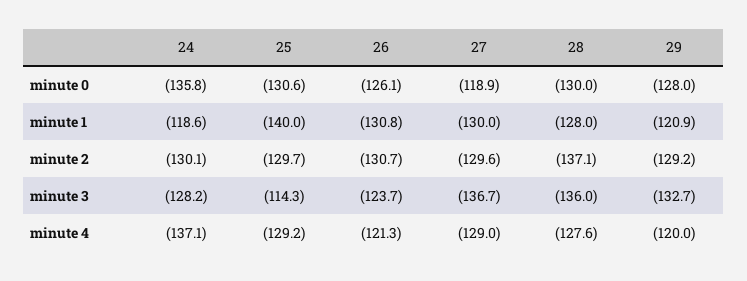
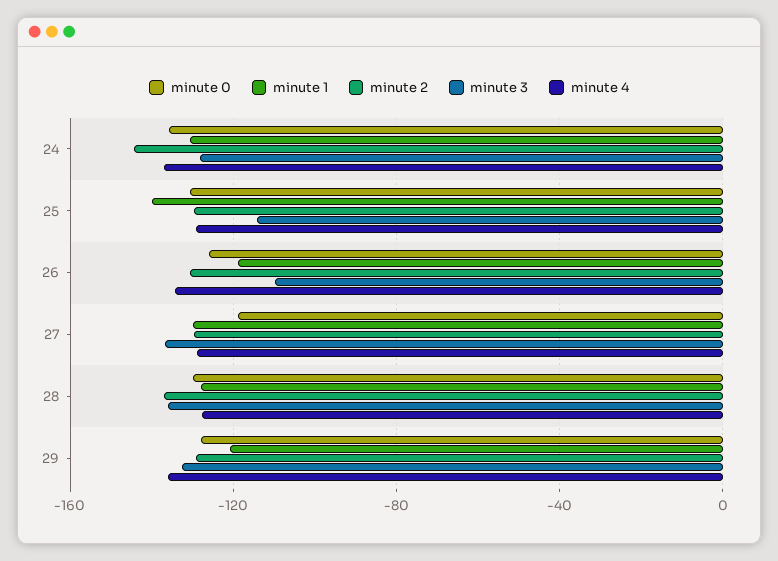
minute 1, 24: -118.6 -> -130
minute 1, 26: -130.8 -> -120
minute 2, 24: -130.1 -> -145
minute 3, 26: -123.7 -> -110
minute 4, 26: -121.3 -> -135
minute 4, 29: -120 -> -135

